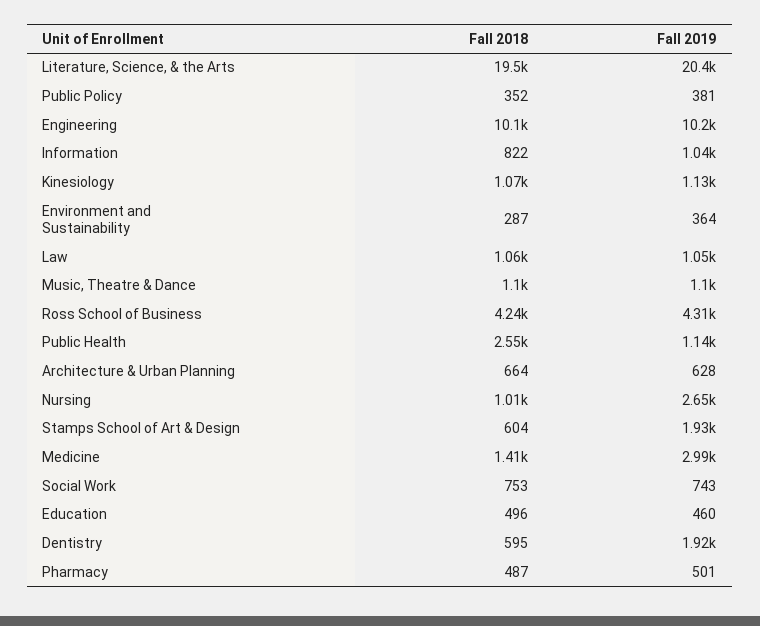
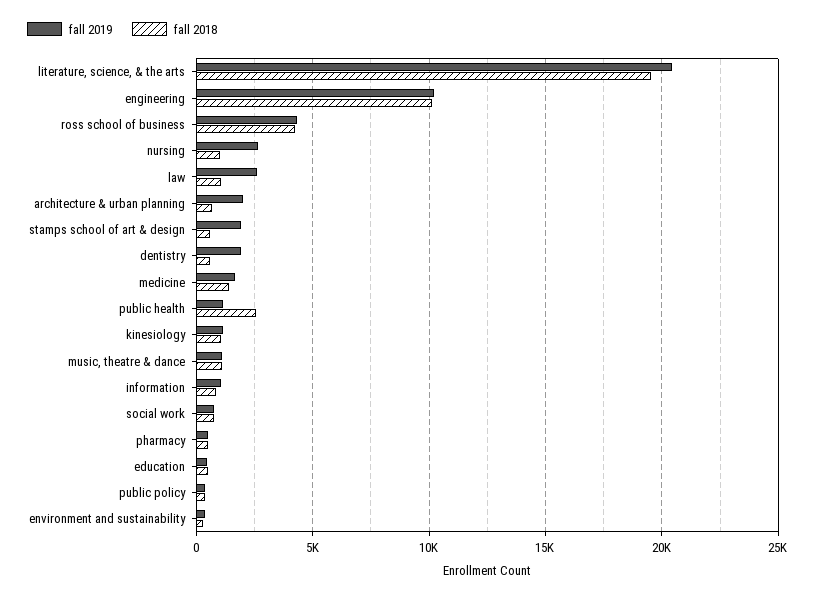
Fall 2019, Law: 1050 -> 2500
Fall 2019, Architecture & Urban Planning: 628 -> 2000
Fall 2019, Medicine: 2990 -> 1500

